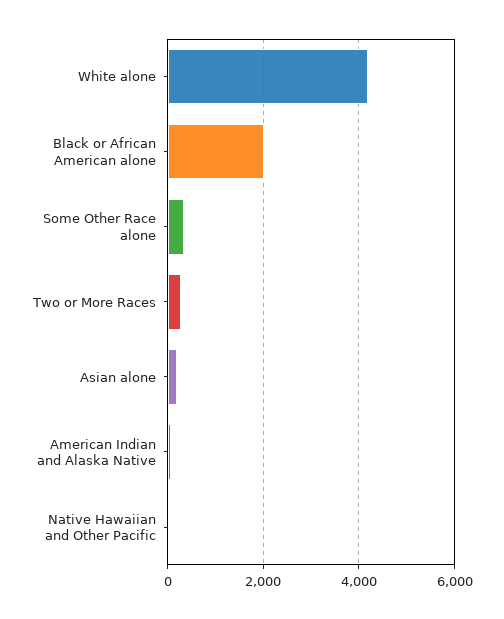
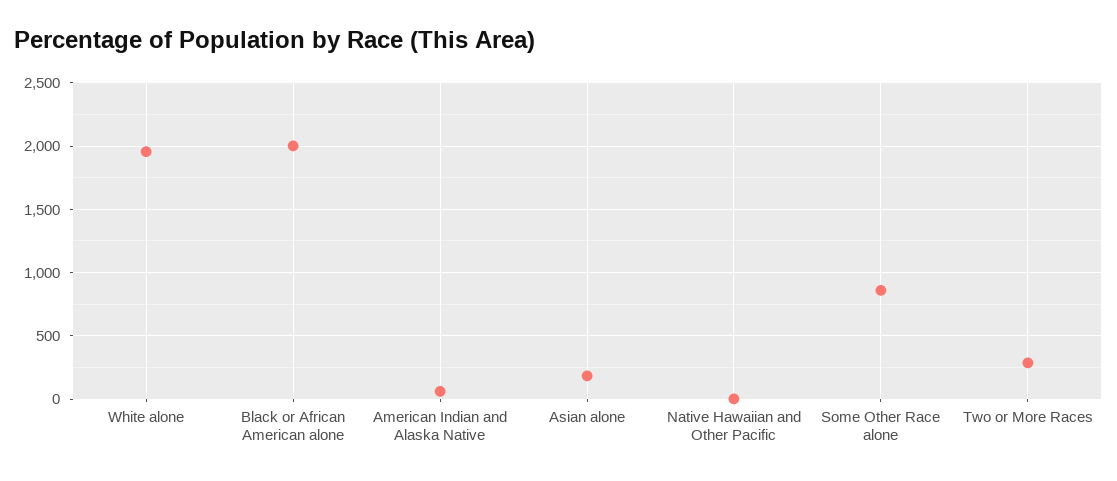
White alone: 4200 -> 1950
Some Other Race alone: 400 -> 850

